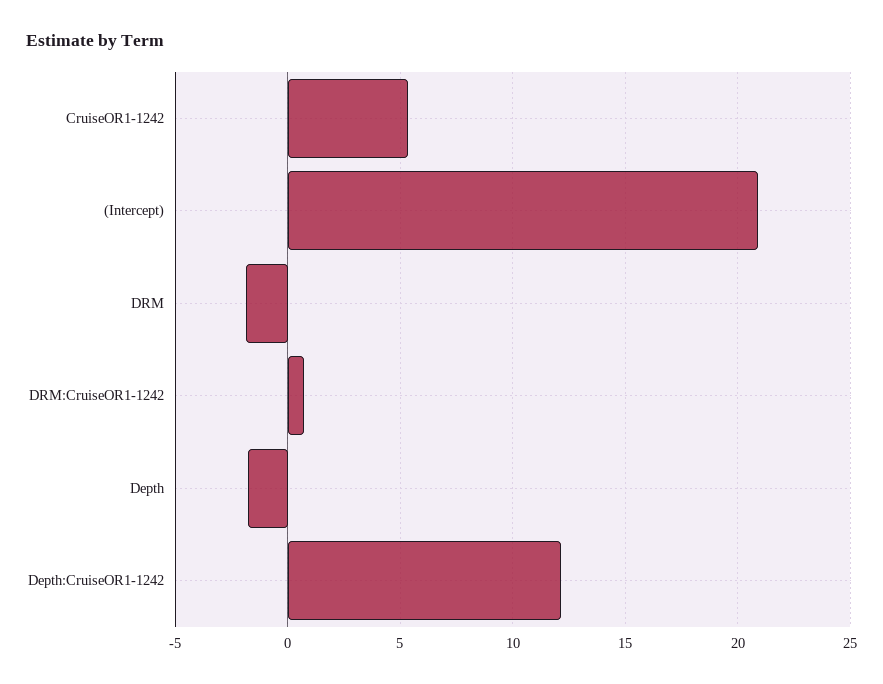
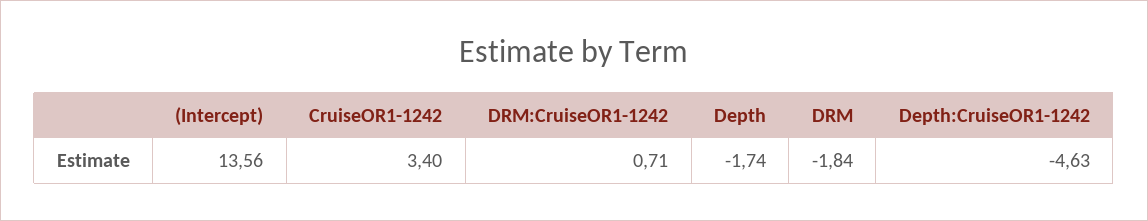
CruiseOR1-1242: 5.5 -> 3.4
(Intercept): 21 -> 13.56
Depth:CruiseOR1-1242: 12 -> -4.63

